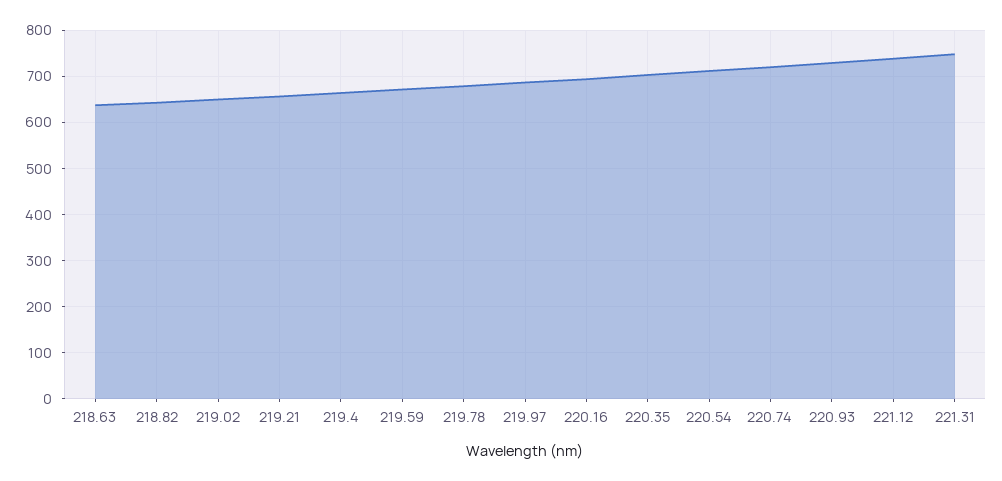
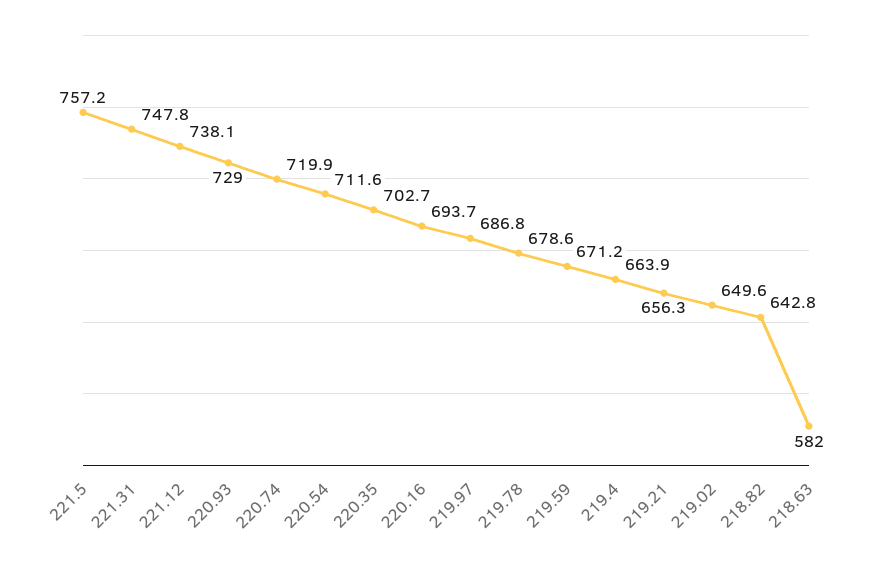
218.63: 640 -> 582
221.5: none -> 757.2

